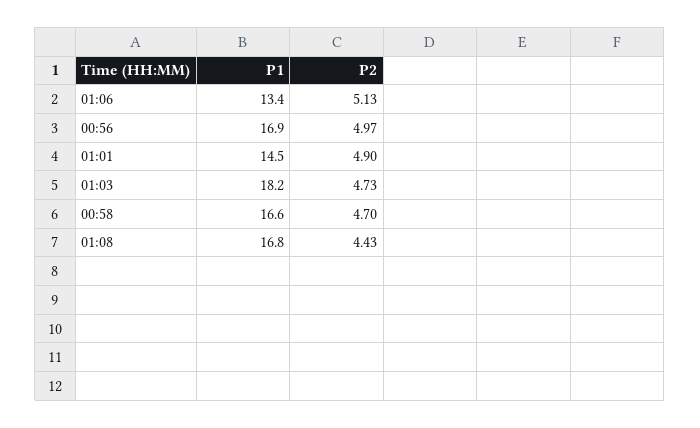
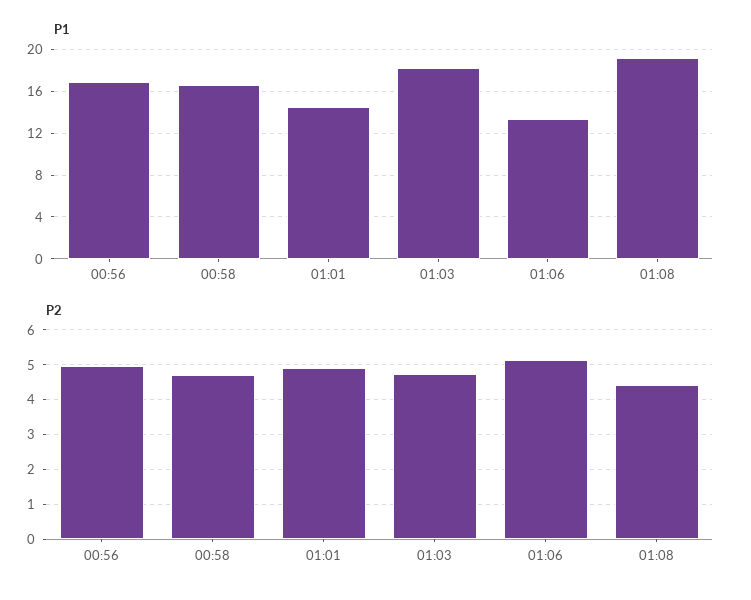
P1, 01:08: 16.8 -> 19

